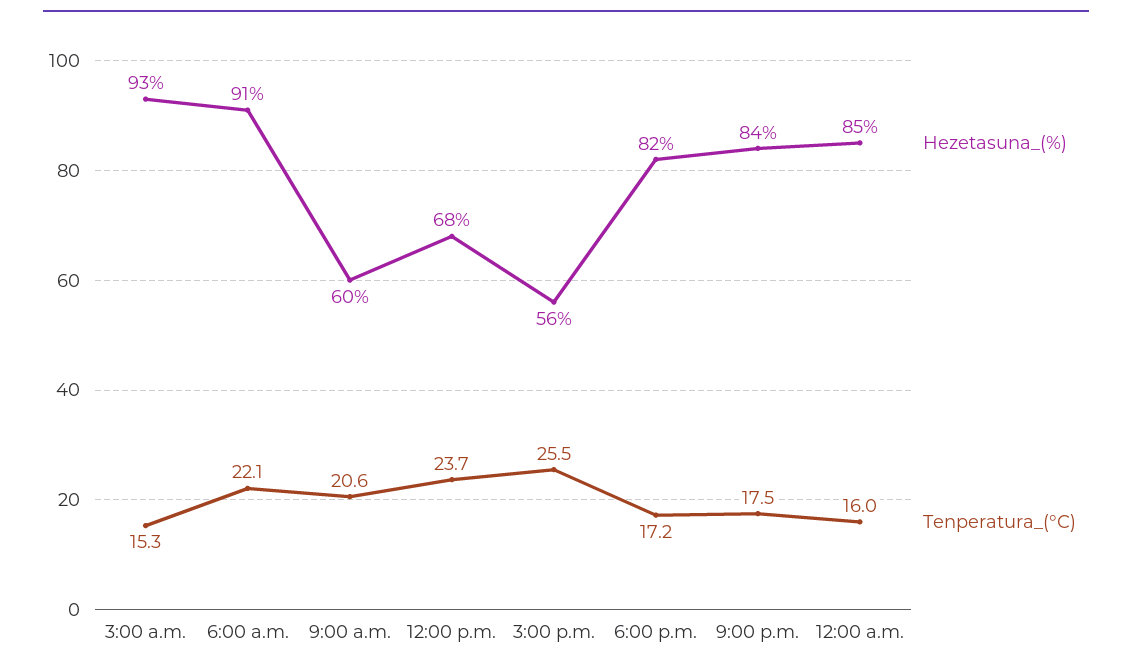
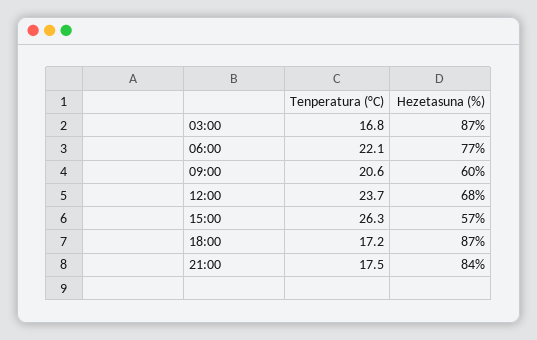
Hezetasuna_(%), 3:00 a.m.: 93 -> 87
Tenperatura_(°C), 3:00 a.m.: 15.3 -> 16.8
Hezetasuna_(%), 6:00 a.m.: 91 -> 77
Hezetasuna_(%), 3:00 p.m.: 56 -> 57
Tenperatura_(°C), 3:00 p.m.: 25.5 -> 26.3
Hezetasuna_(%), 6:00 p.m.: 82 -> 87
Hezetasuna_(%), 12:00 a.m.: 85 -> none
Tenperatura_(°C), 12:00 a.m.: 16 -> none

